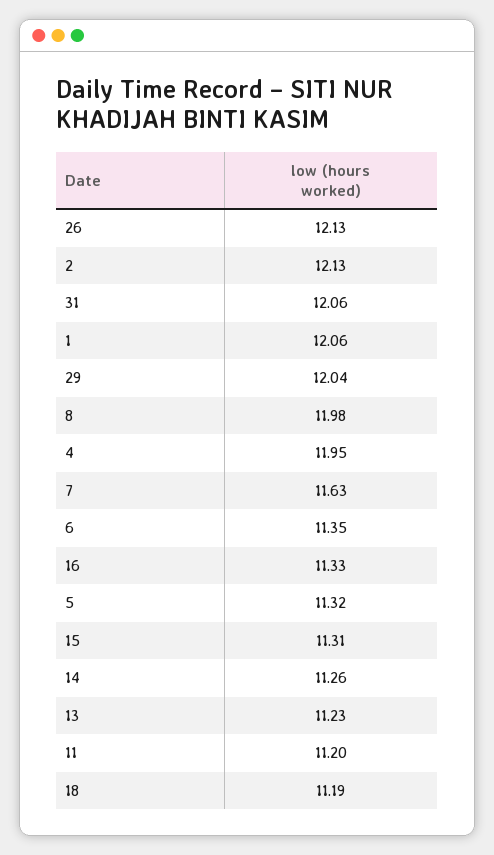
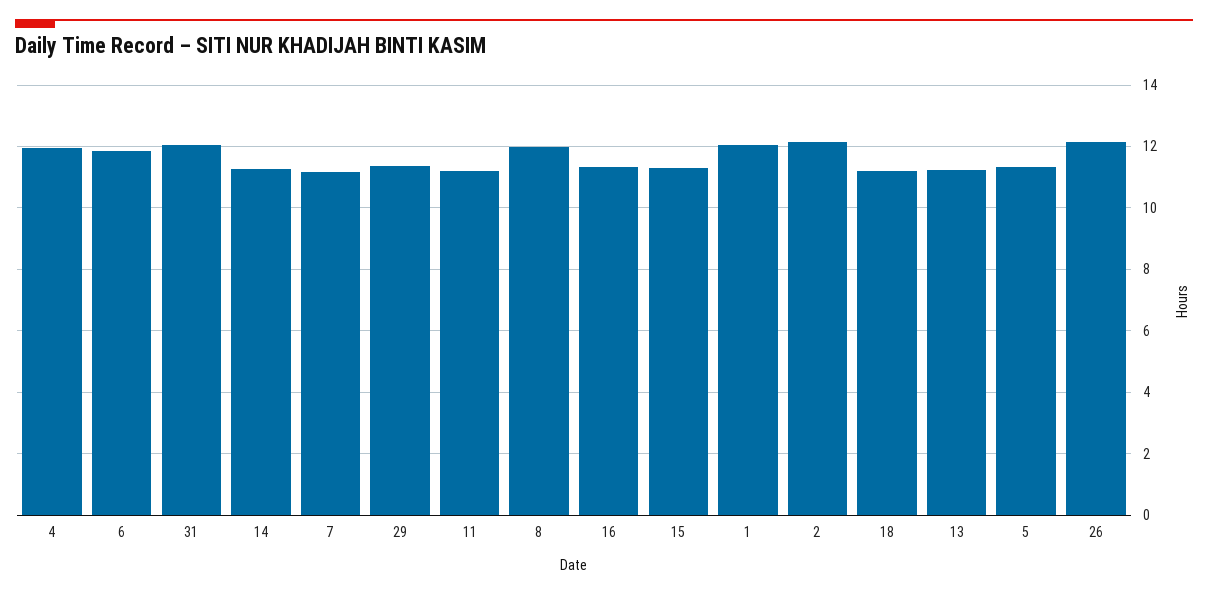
29: 12.04 -> 11.4
7: 11.63 -> 11.2
6: 11.35 -> 11.8

